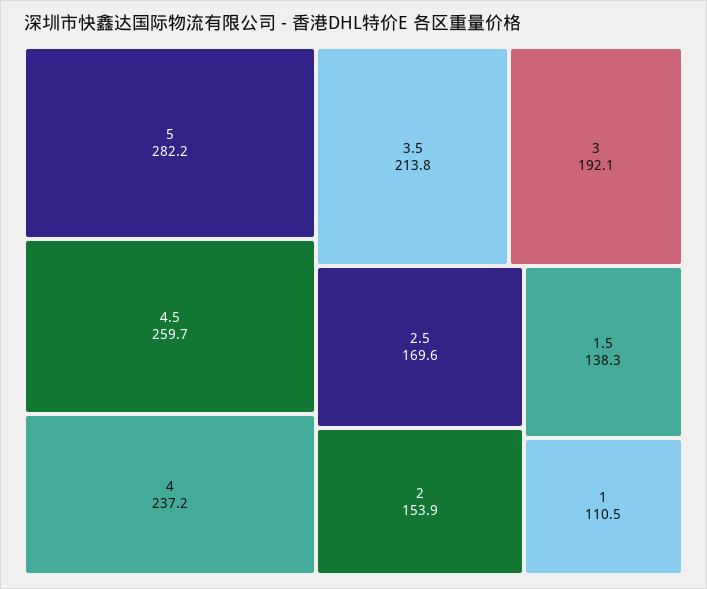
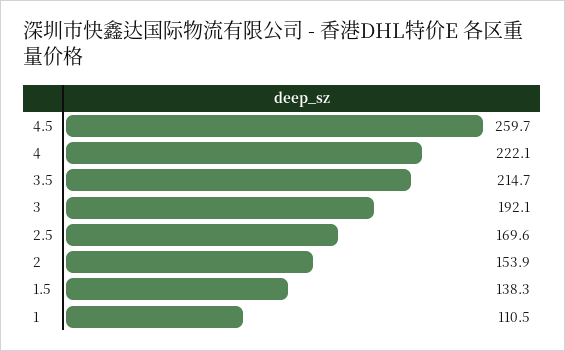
5: 282.2 -> none
4: 237.2 -> 222.1
3.5: 213.8 -> 214.7

